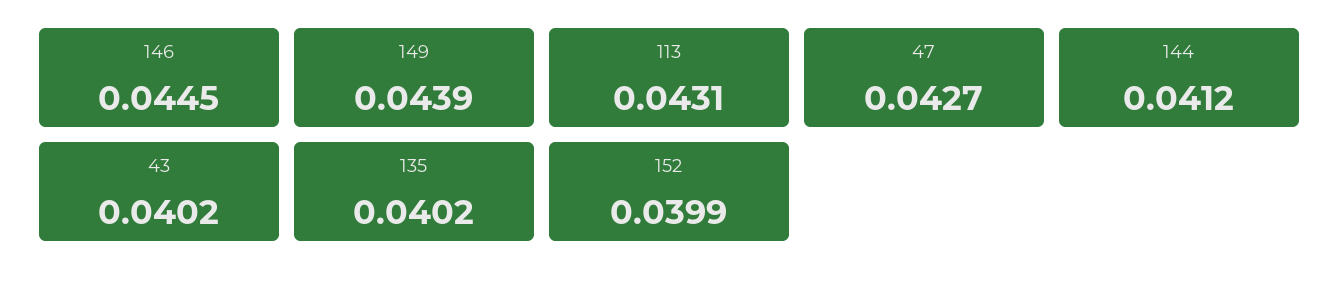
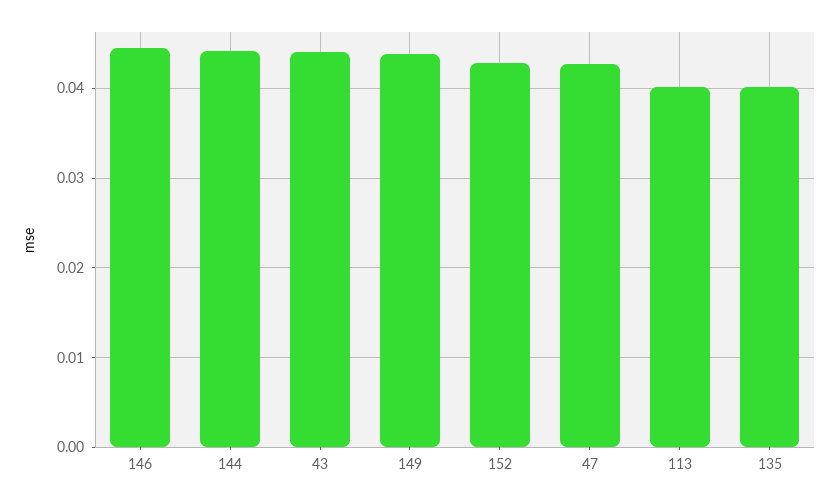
113: 0.0431 -> 0.04
144: 0.0412 -> 0.044
43: 0.0402 -> 0.044
152: 0.0399 -> 0.043

